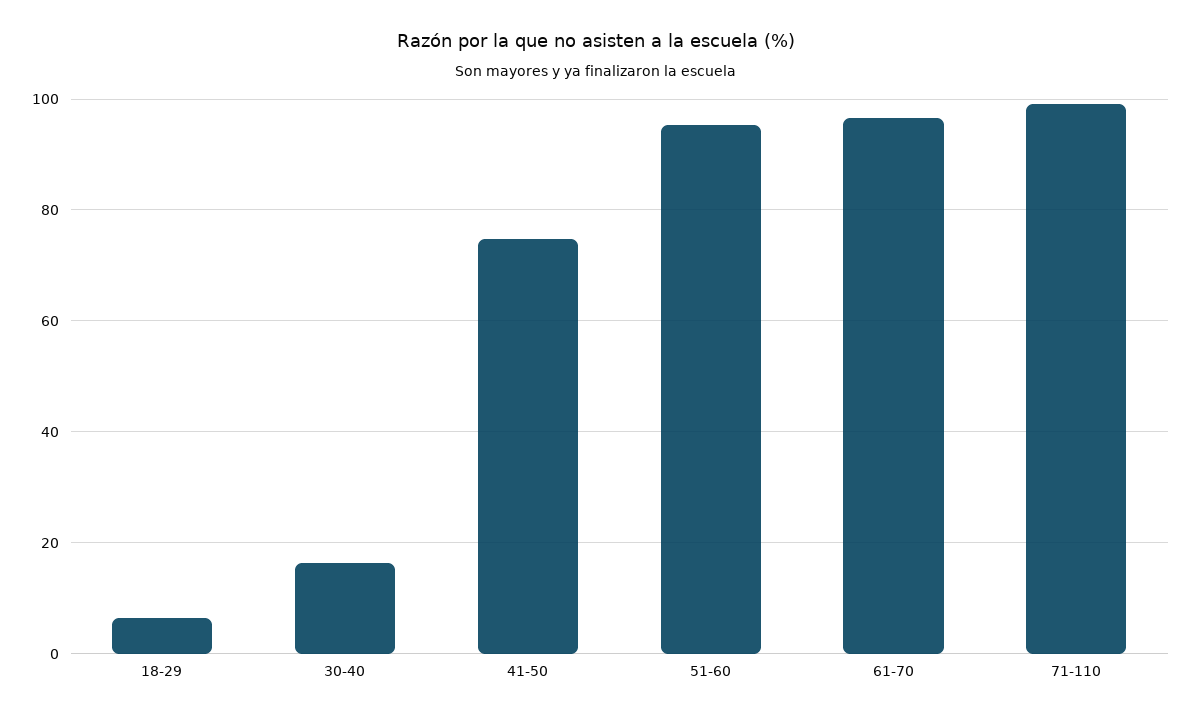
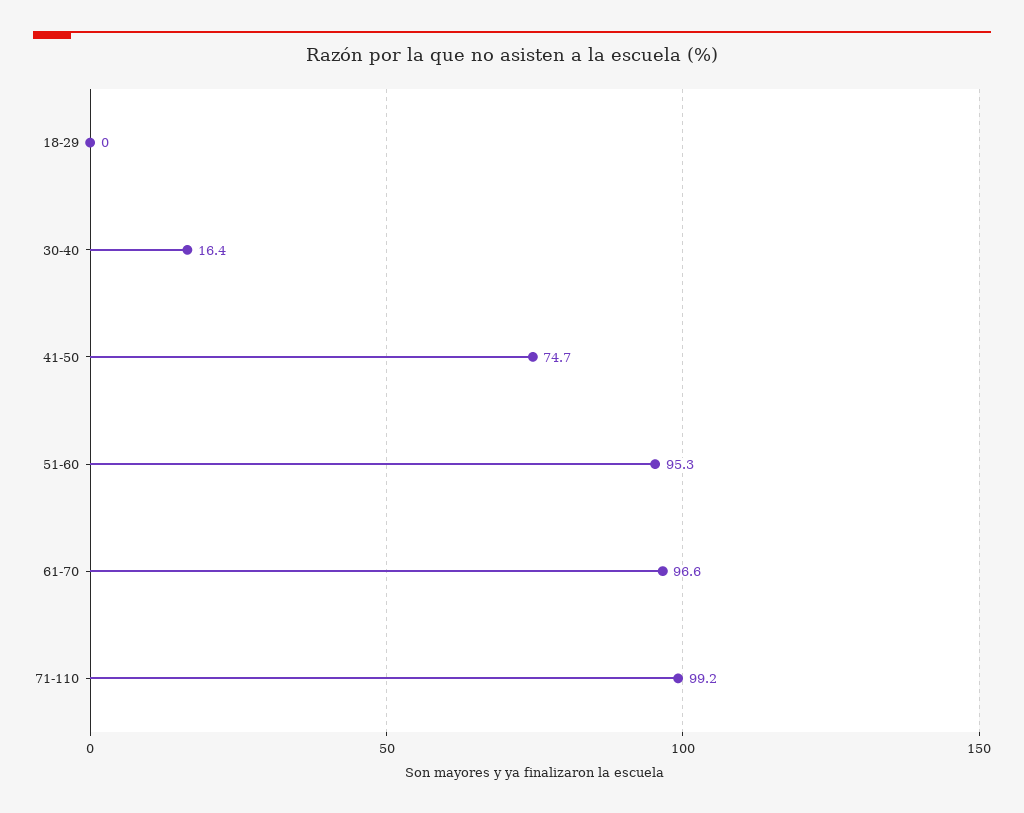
18-29: 6 -> 0

